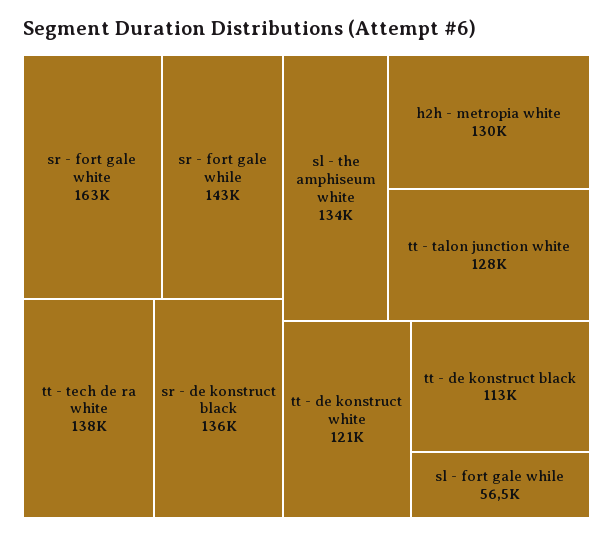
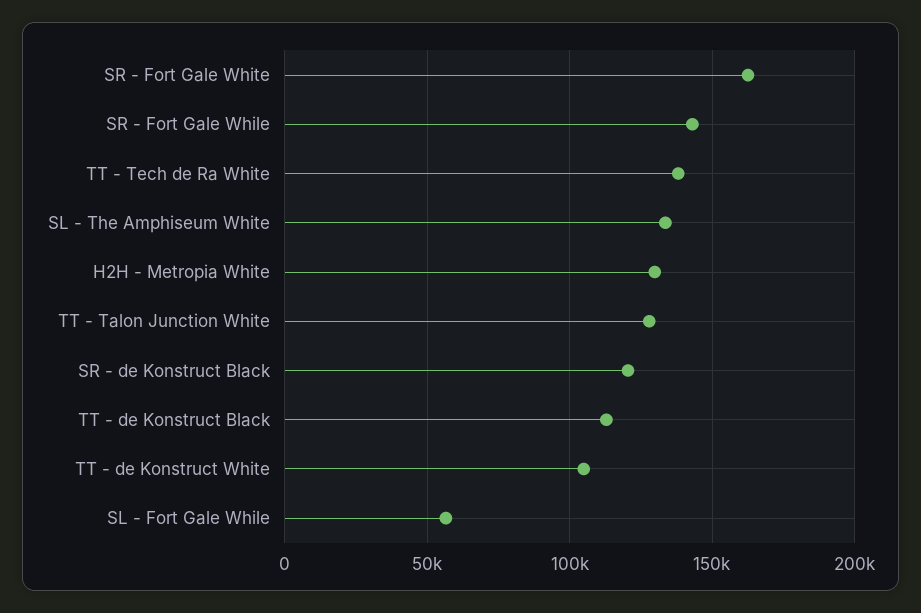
sr - de konstruct black: 136000 -> 120000
tt - de konstruct white: 121000 -> 105000

